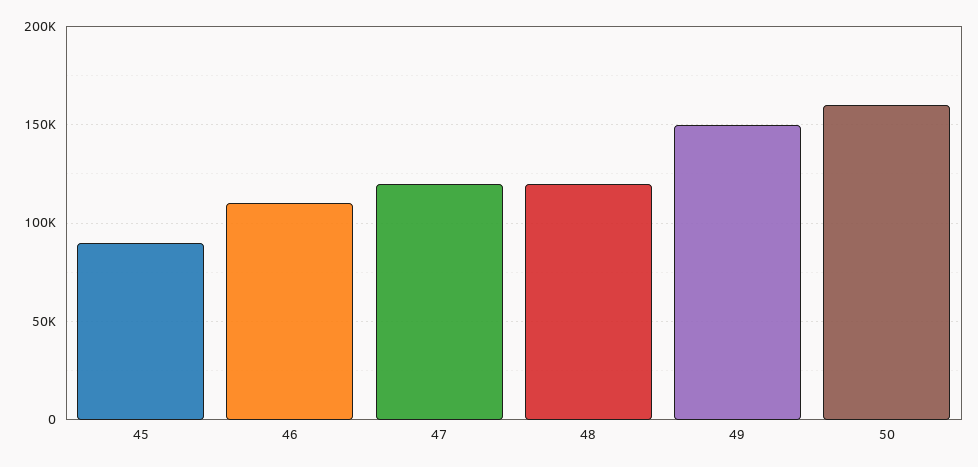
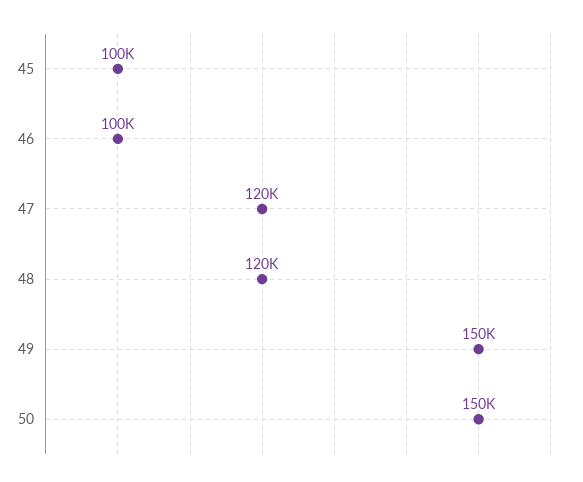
45: 90000 -> 100000
46: 110000 -> 100000
50: 160000 -> 150000

